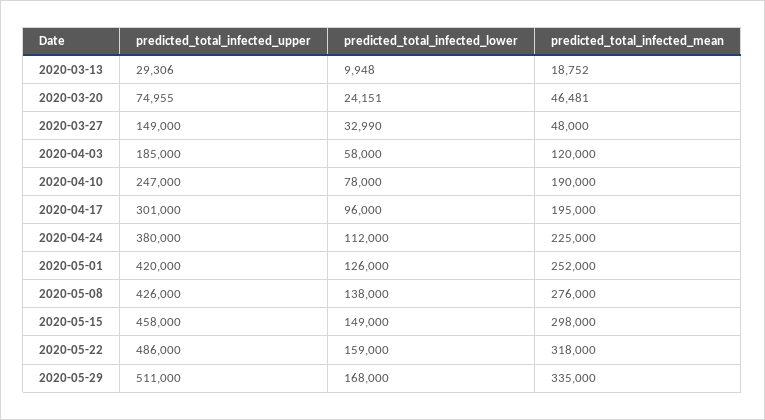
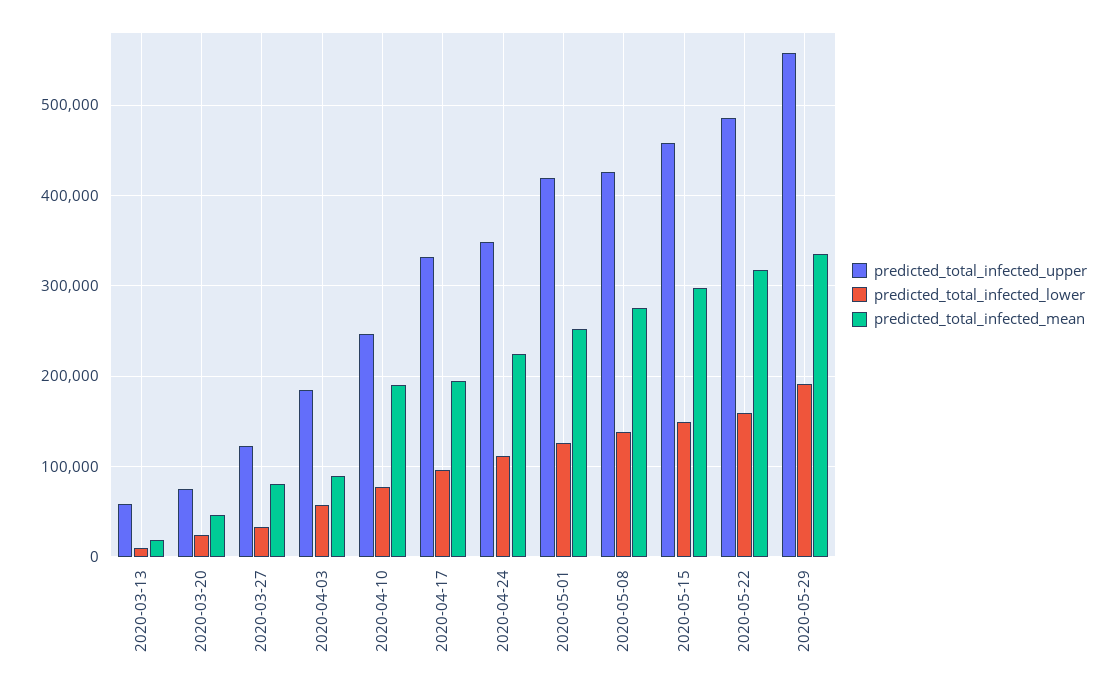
predicted_total_infected_upper, 2020-03-13: 29306 -> 60000
predicted_total_infected_upper, 2020-03-27: 149000 -> 120000
predicted_total_infected_mean, 2020-03-27: 48000 -> 80000
predicted_total_infected_mean, 2020-04-03: 120000 -> 90000
predicted_total_infected_upper, 2020-04-17: 301000 -> 330000
predicted_total_infected_upper, 2020-04-24: 380000 -> 350000
predicted_total_infected_upper, 2020-05-29: 511000 -> 560000
predicted_total_infected_lower, 2020-05-29: 168000 -> 190000

